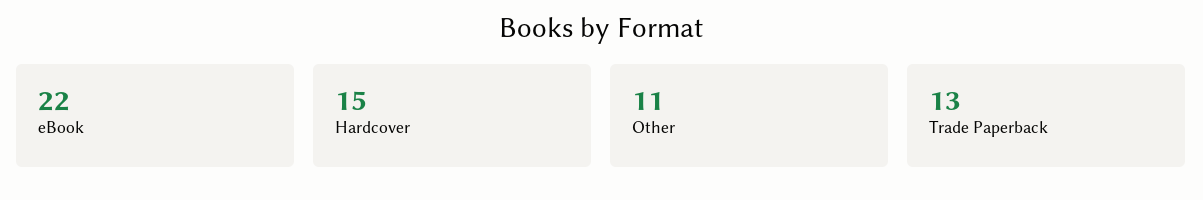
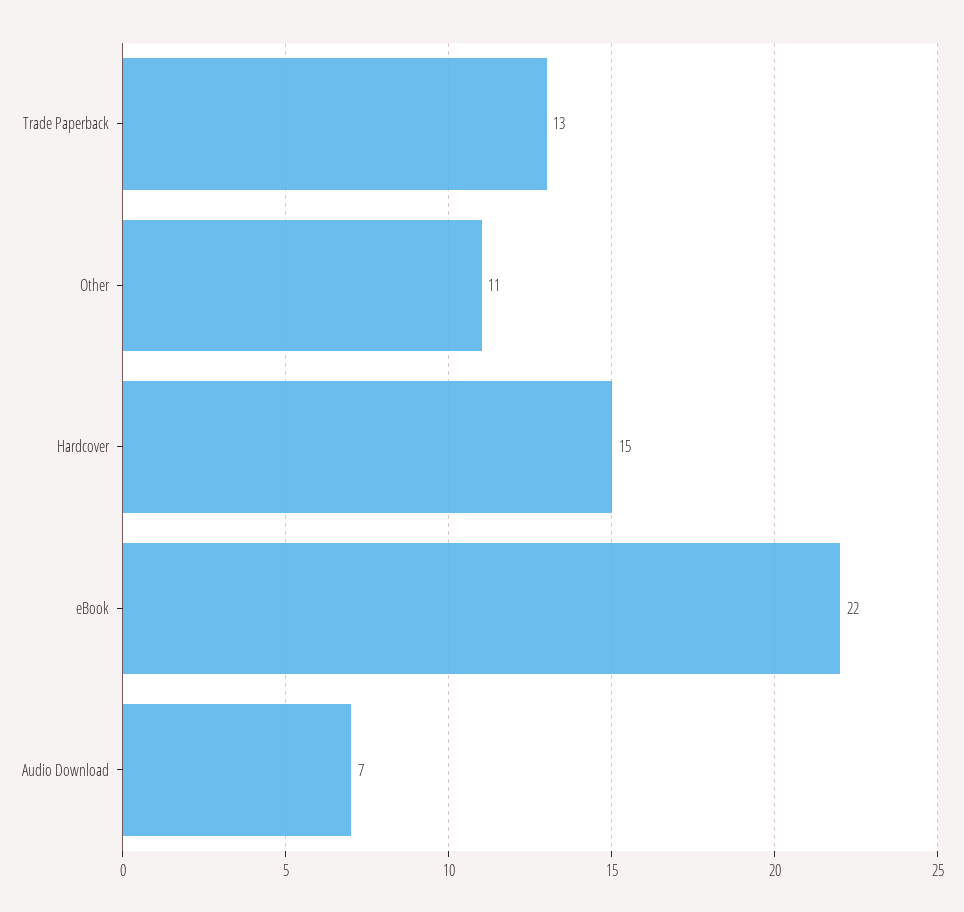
Audio Download: none -> 7

